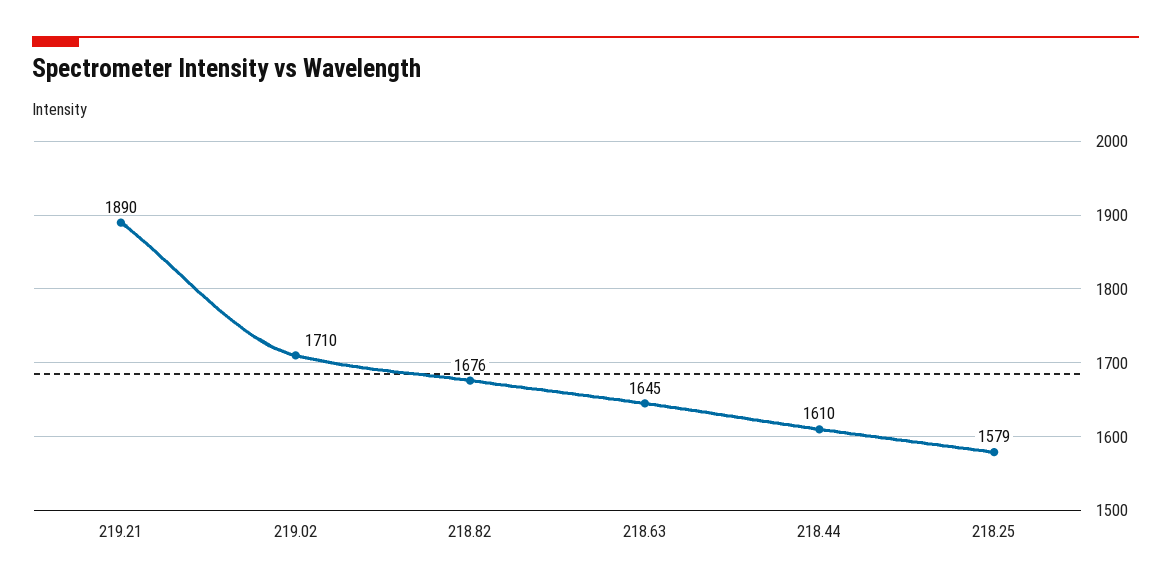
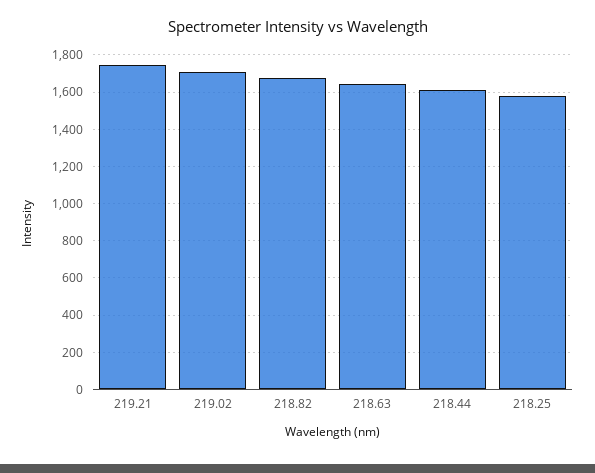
219.21: 1890 -> 1750

